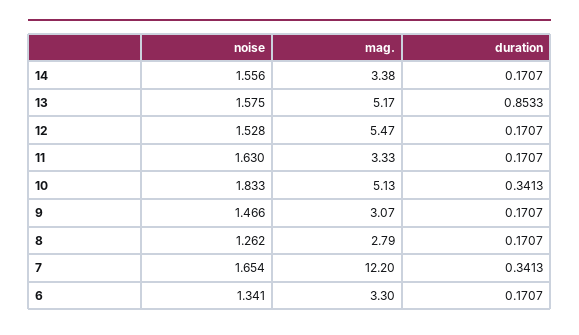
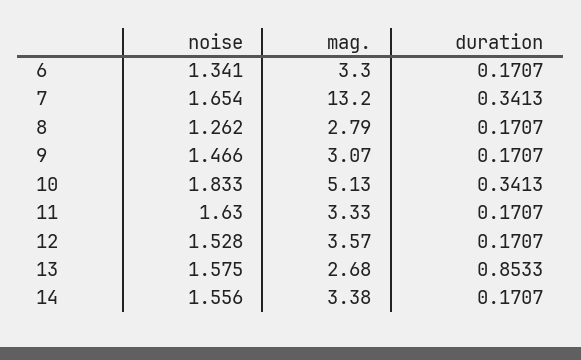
mag., 13: 5.17 -> 2.68
mag., 12: 5.47 -> 3.57
mag., 7: 12.2 -> 13.2

